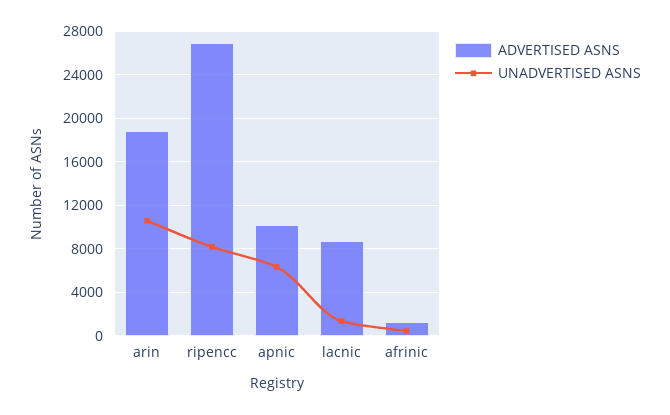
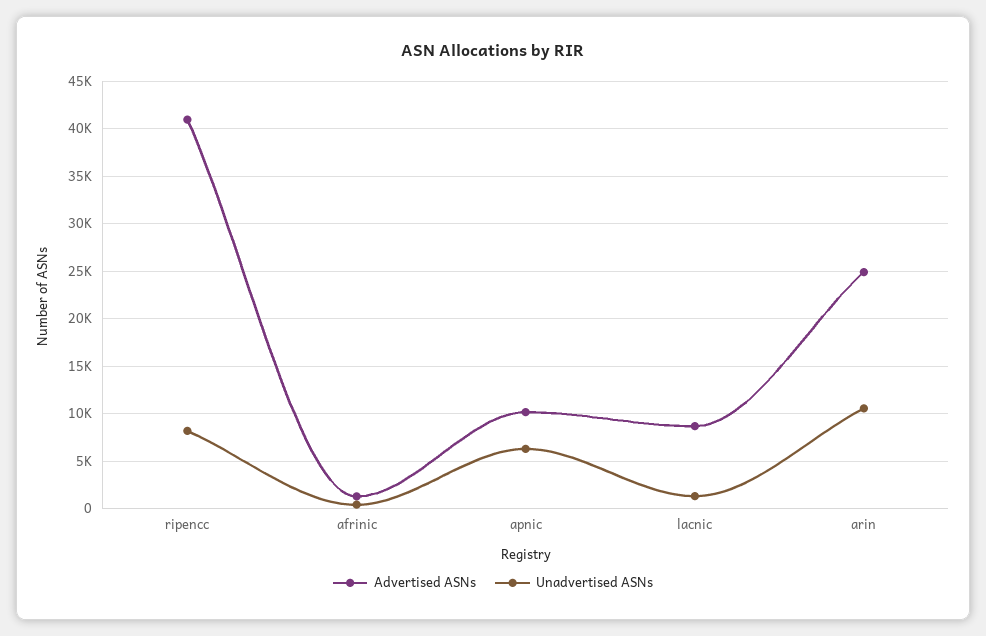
ADVERTISED ASNS, arin: 19000 -> 25000
ADVERTISED ASNS, ripencc: 27000 -> 41000

